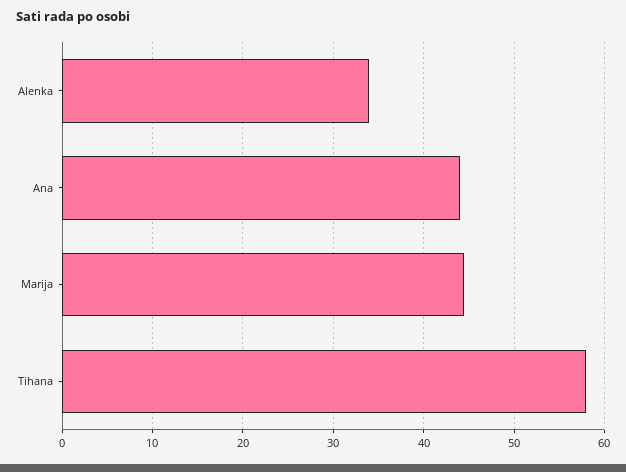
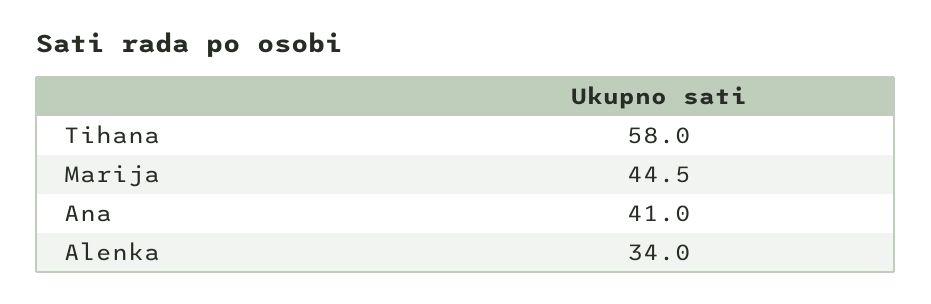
Ana: 44 -> 41

